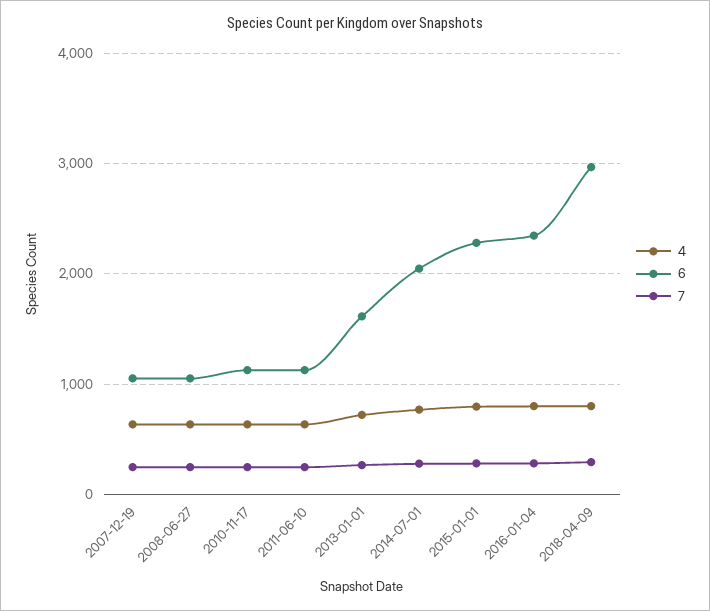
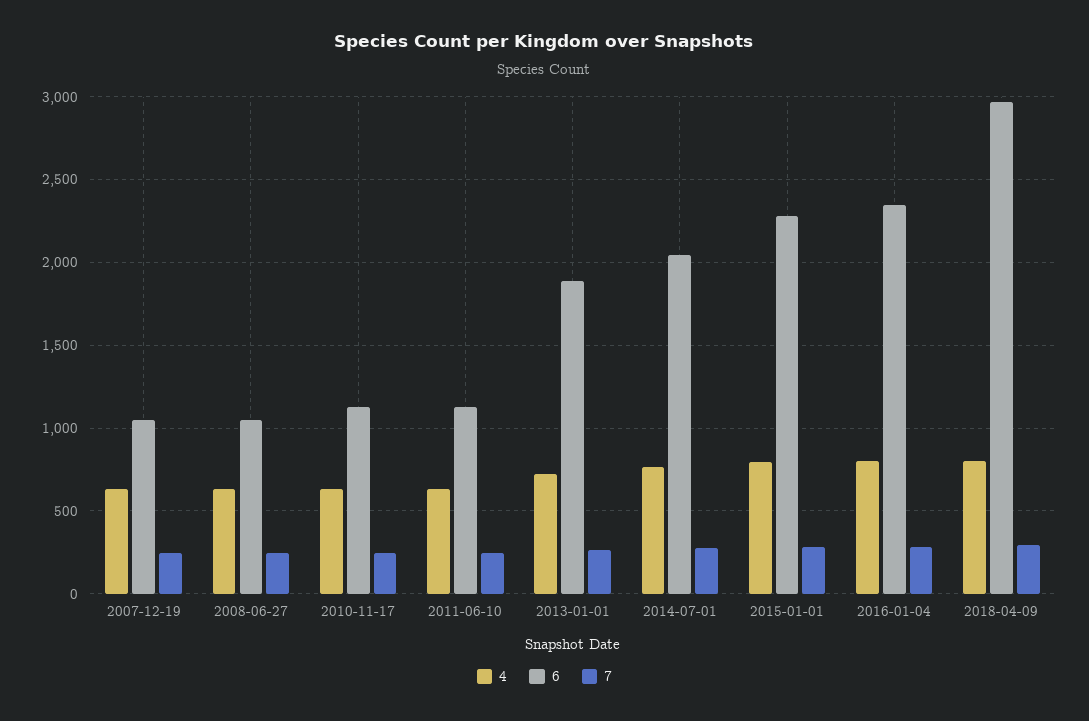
6, 2013-01-01: 1600 -> 1900

